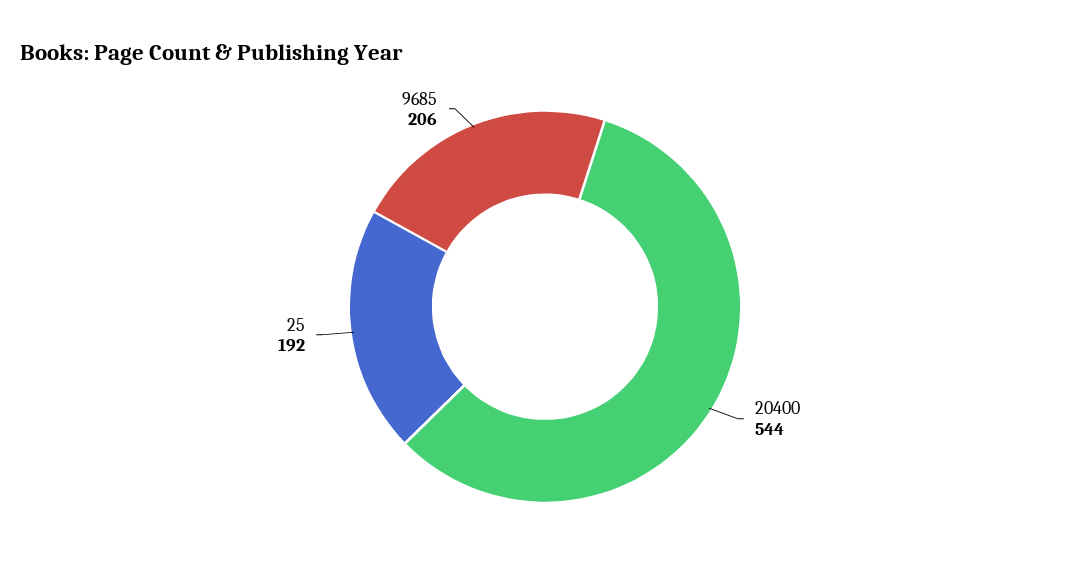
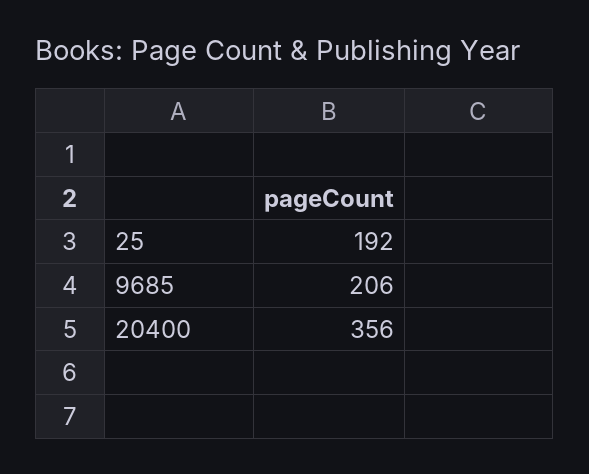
20400: 544 -> 356

